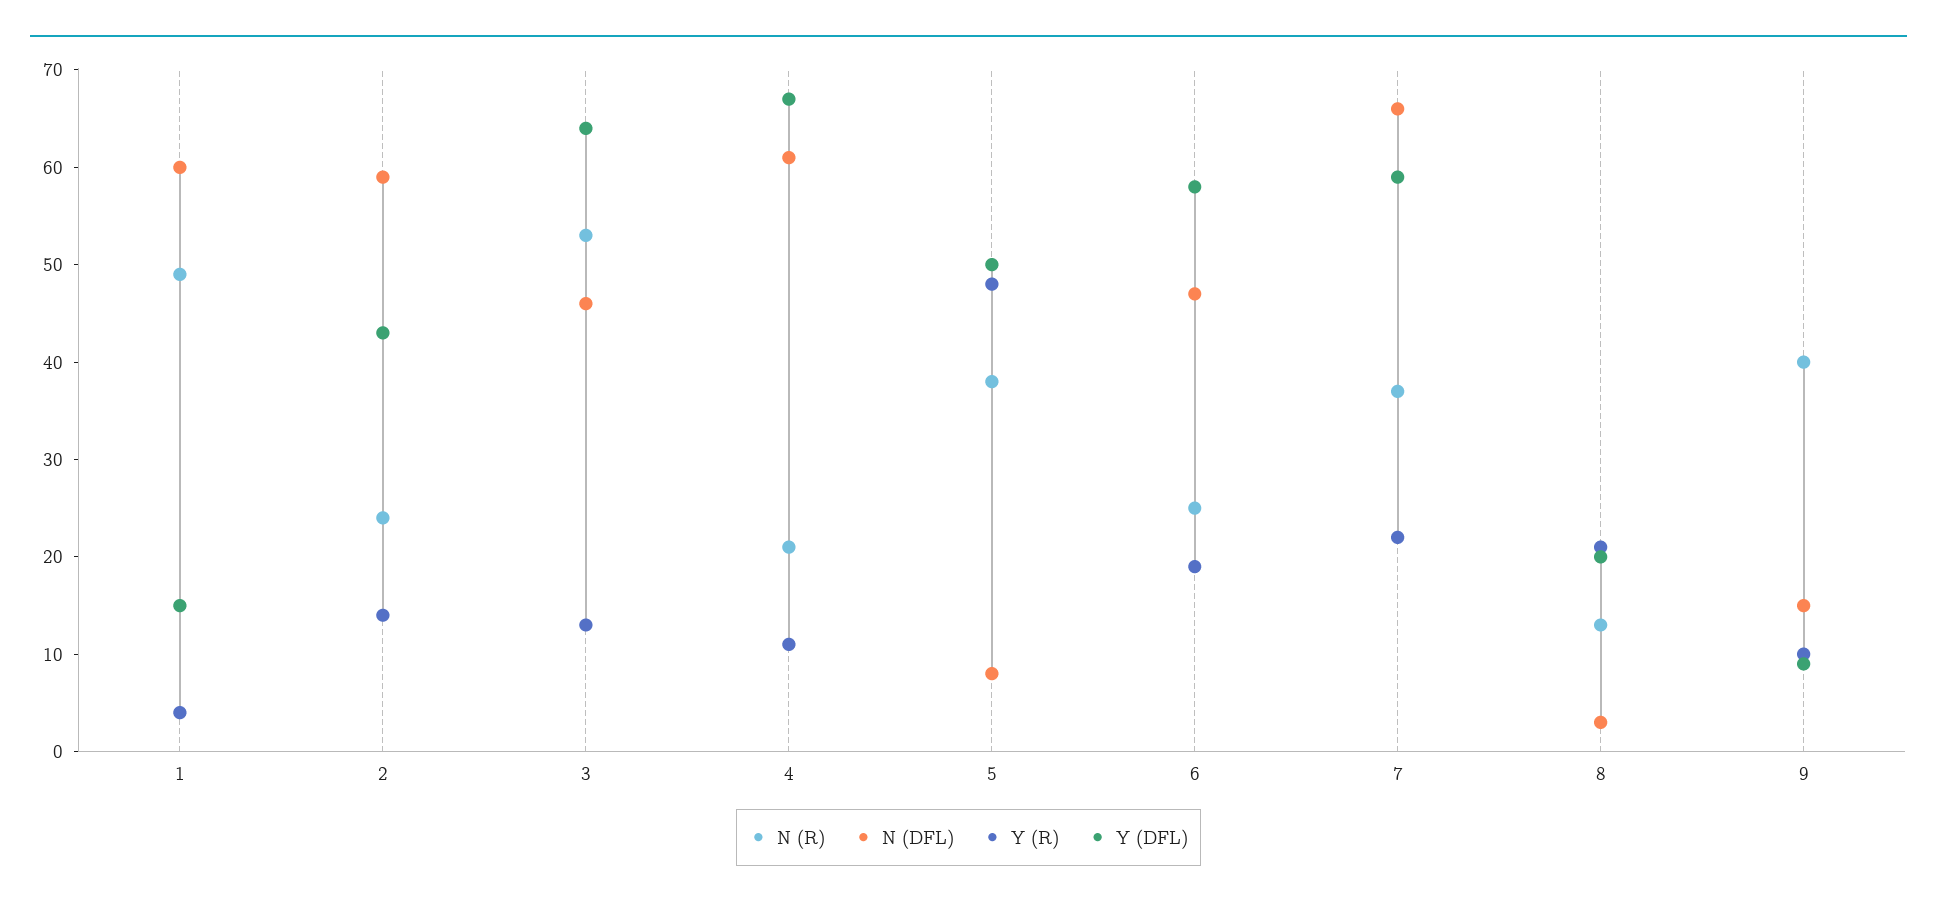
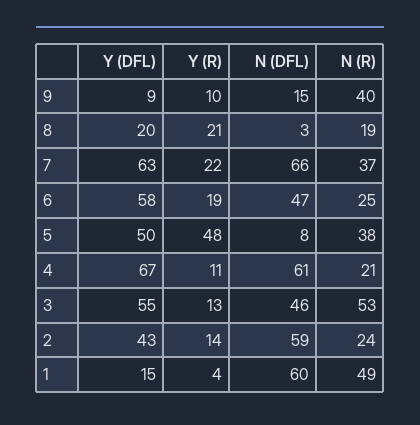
Y (DFL), 3: 64 -> 55
Y (DFL), 7: 59 -> 63
N (R), 8: 13 -> 19

